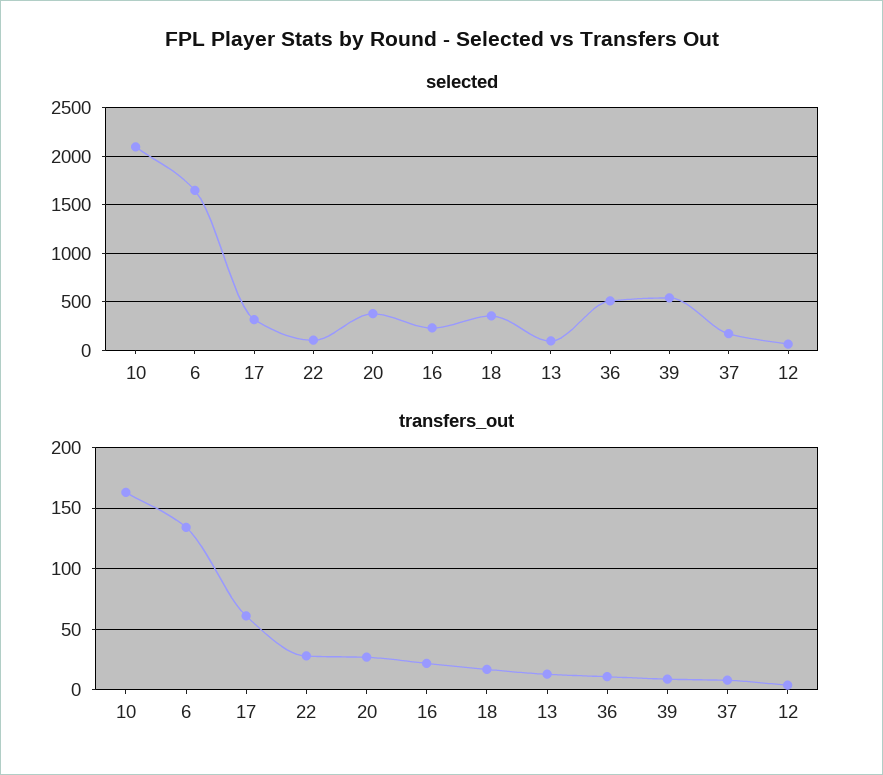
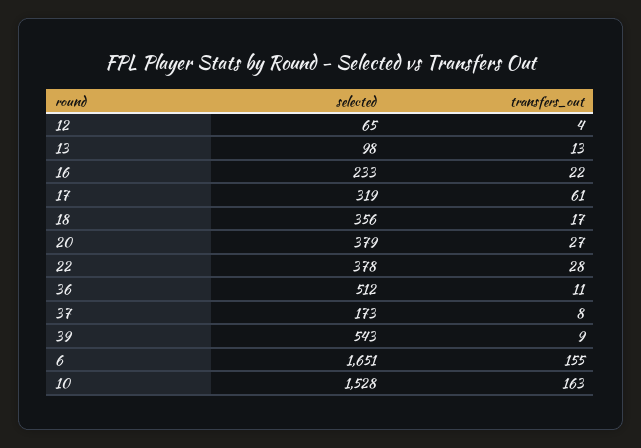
selected, 10: 2100 -> 1528
selected, 22: 100 -> 378
transfers_out, 6: 135 -> 155

